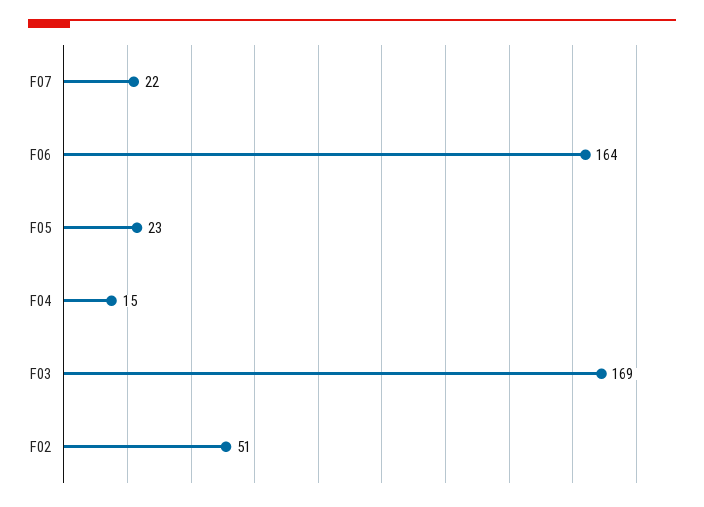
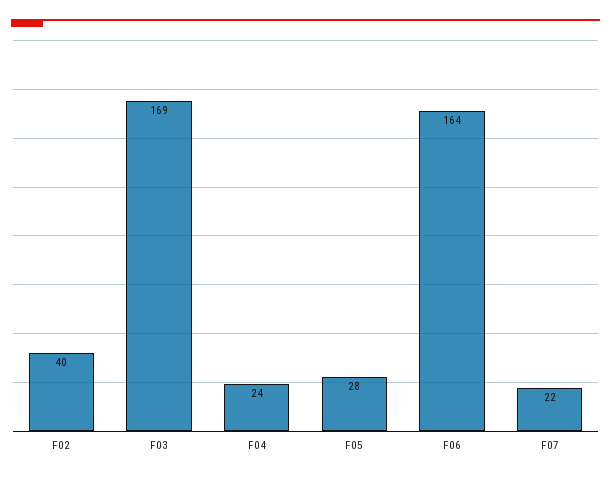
F05: 23 -> 28
F04: 15 -> 24
F02: 51 -> 40

